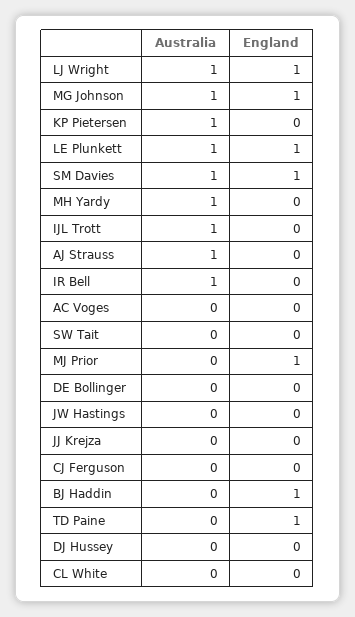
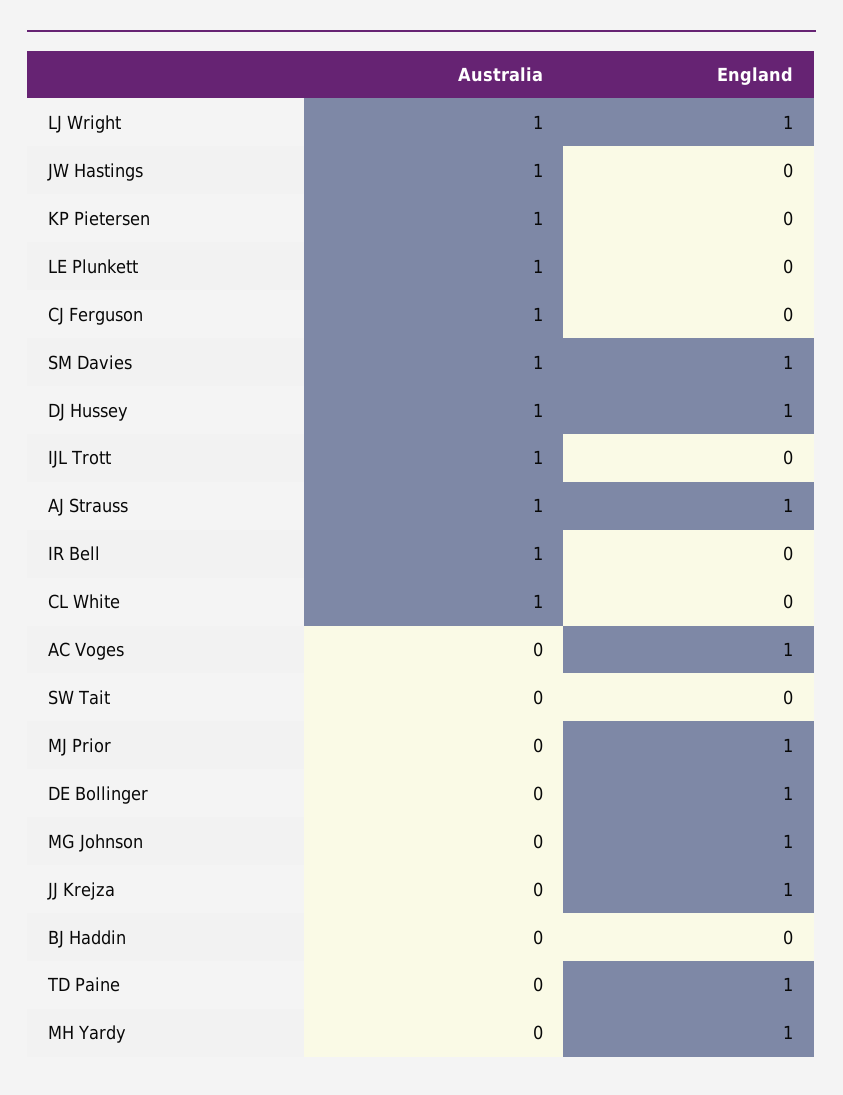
Australia, MG Johnson: 1 -> 0
England, LE Plunkett: 1 -> 0
Australia, MH Yardy: 1 -> 0
England, MH Yardy: 0 -> 1
England, AJ Strauss: 0 -> 1
England, AC Voges: 0 -> 1
England, DE Bollinger: 0 -> 1
Australia, JW Hastings: 0 -> 1
England, JJ Krejza: 0 -> 1
Australia, CJ Ferguson: 0 -> 1
England, BJ Haddin: 1 -> 0
Australia, DJ Hussey: 0 -> 1
England, DJ Hussey: 0 -> 1
Australia, CL White: 0 -> 1

